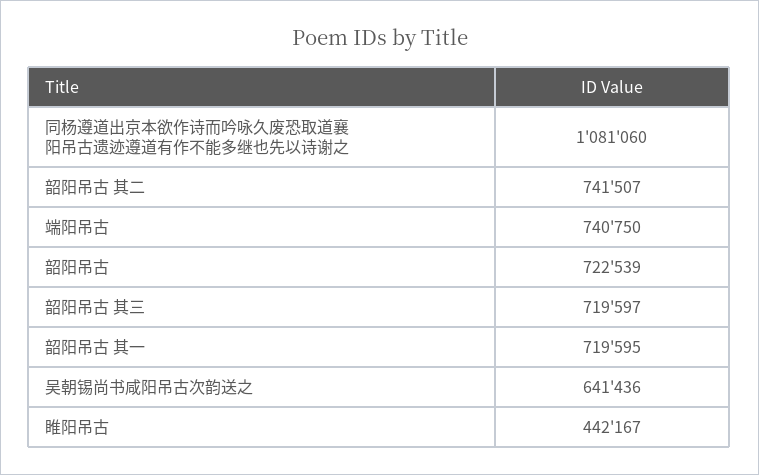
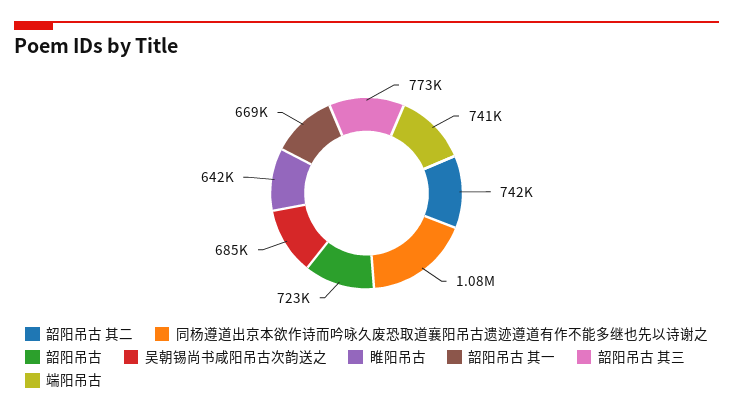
韶阳吊古 其三: 719597 -> 773000
韶阳吊古 其一: 719595 -> 669000
吴朝锡尚书咸阳吊古次韵送之: 641436 -> 685000
睢阳吊古: 442167 -> 642000

